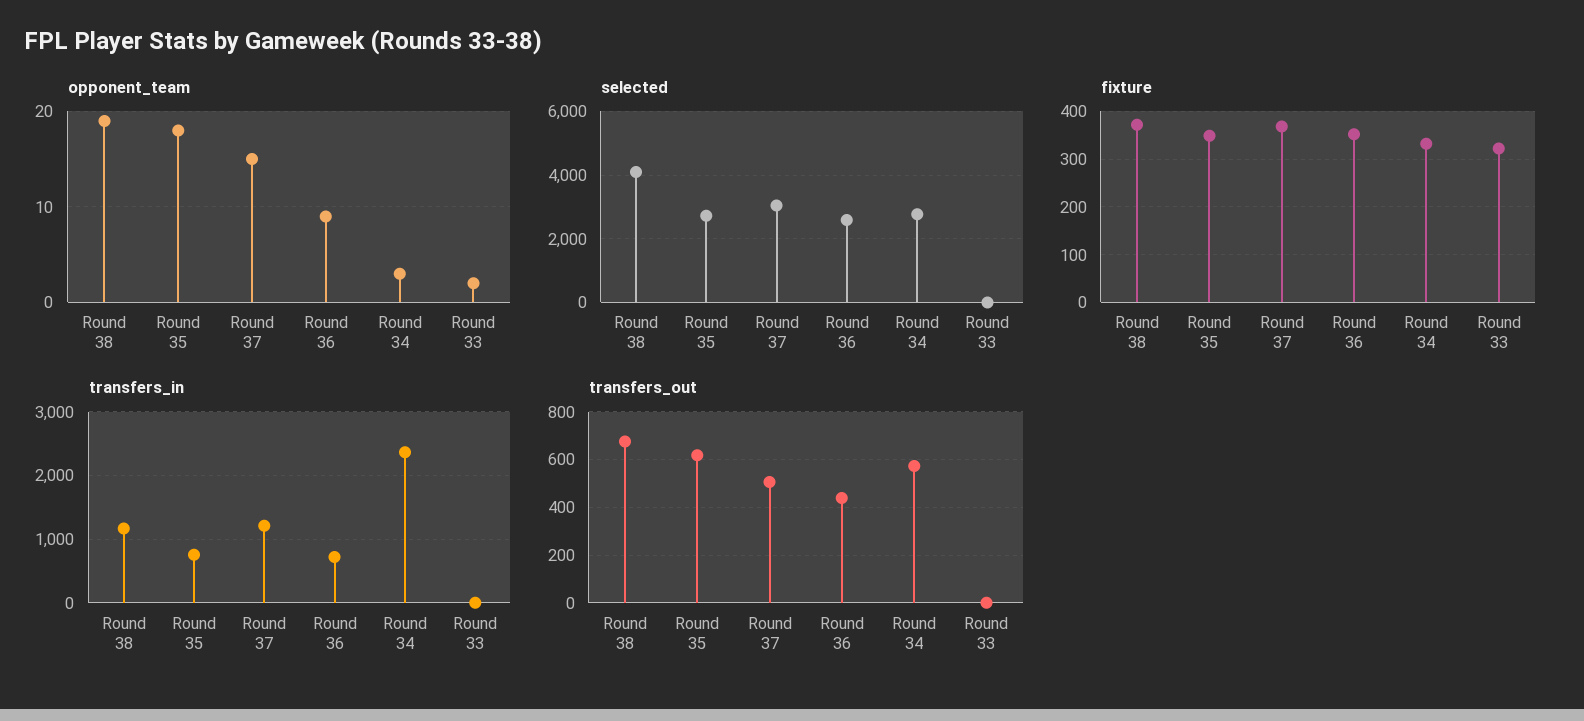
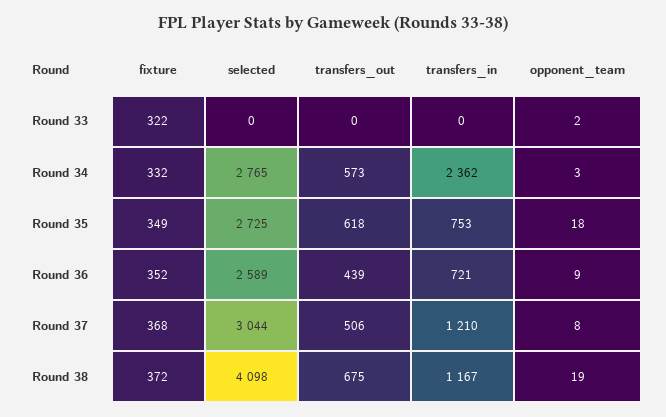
opponent_team, Round 37: 15 -> 8

